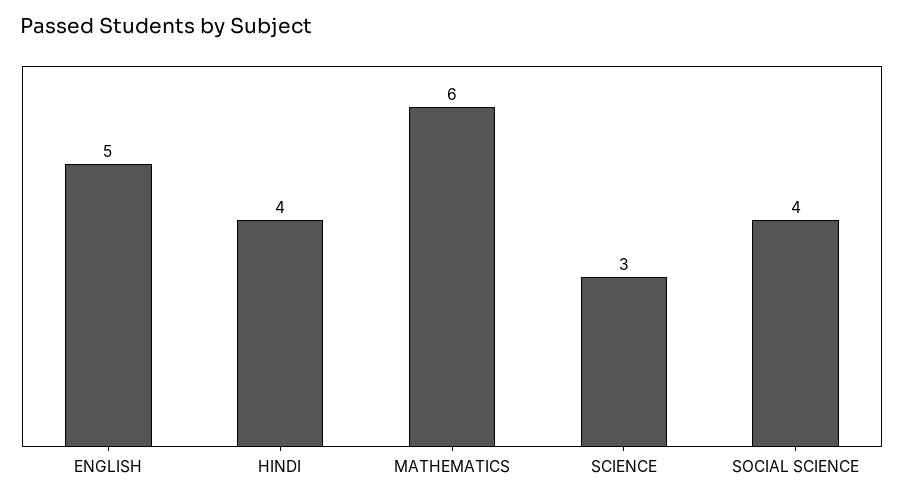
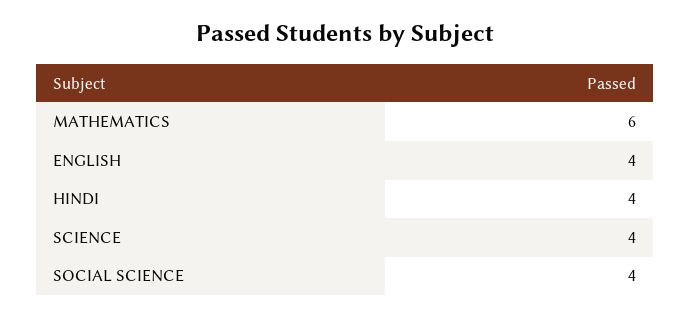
ENGLISH: 5 -> 4
SCIENCE: 3 -> 4

